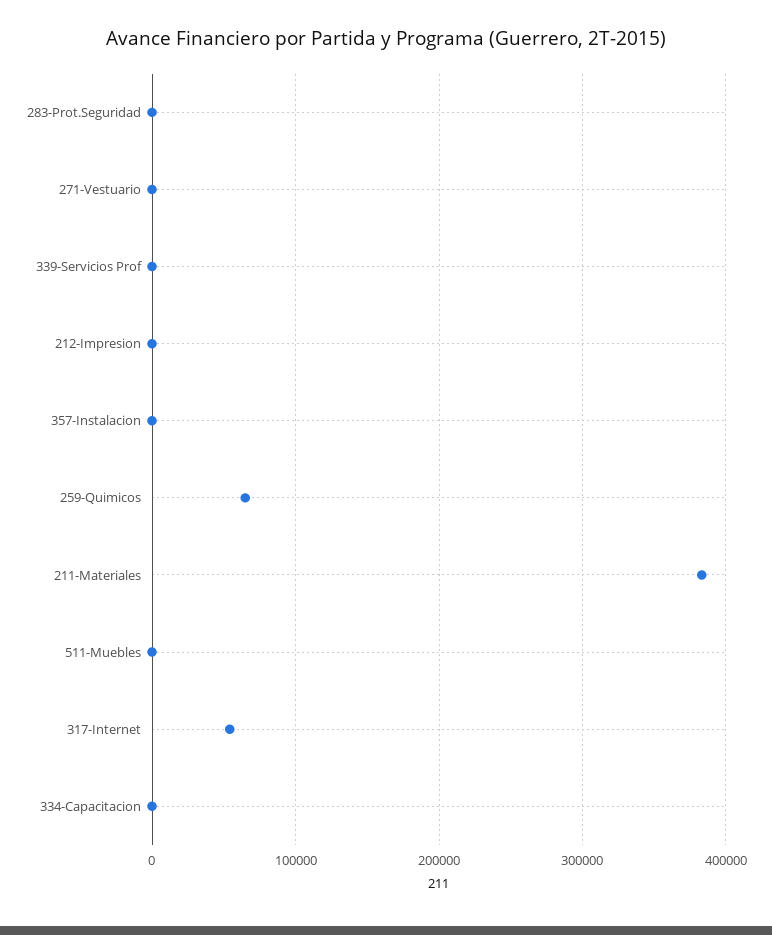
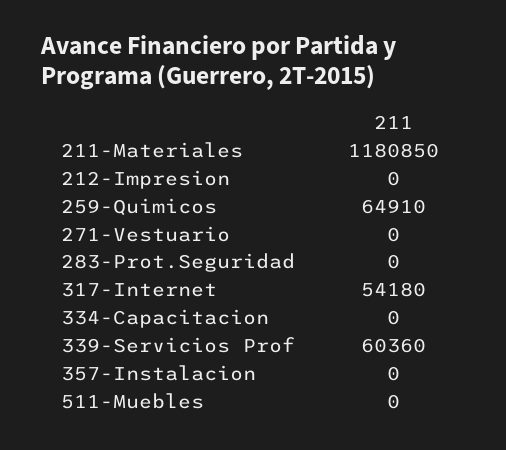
339-Servicios Prof: 0 -> 60360
211-Materiales: 380000 -> 1180850

